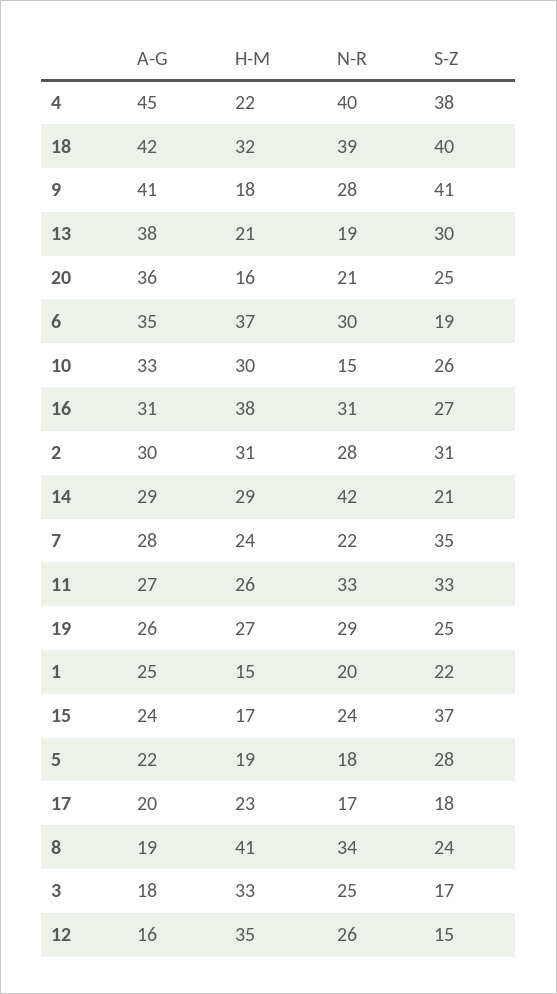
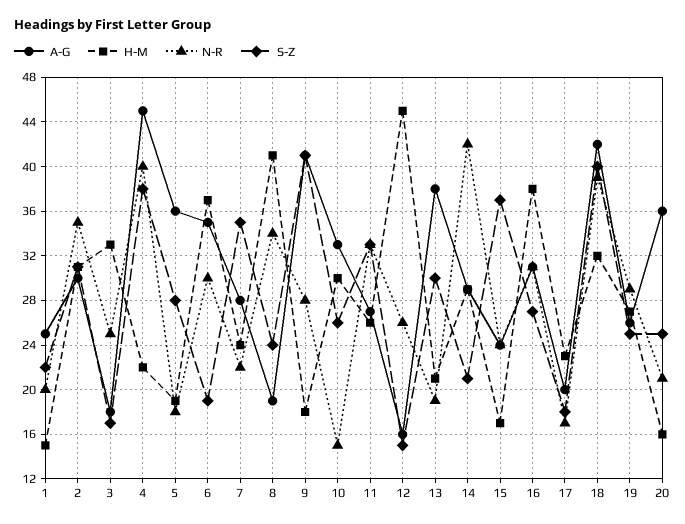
N-R, 2: 28 -> 35
A-G, 5: 22 -> 36
H-M, 12: 35 -> 45

